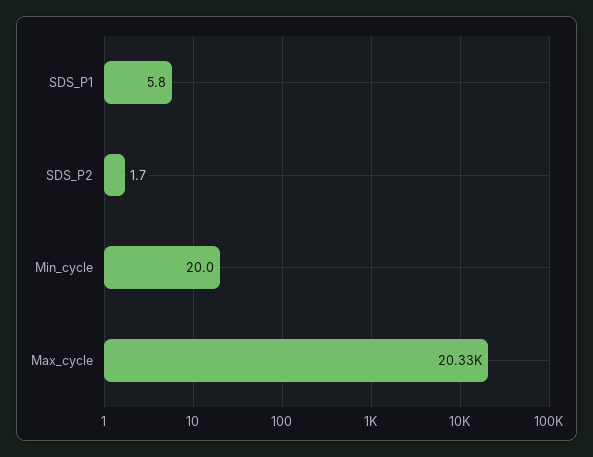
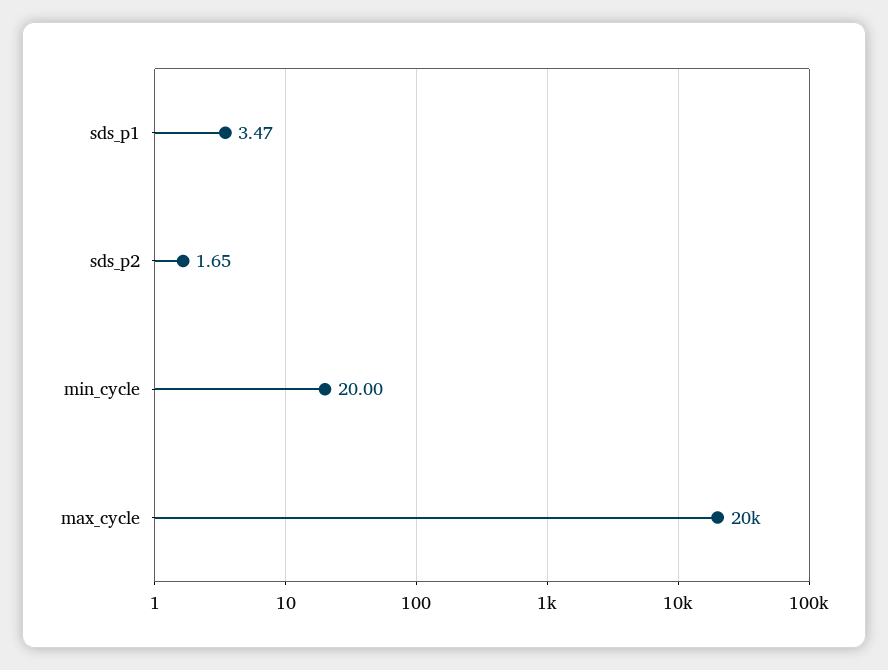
SDS_P1: 5.8 -> 3.47

